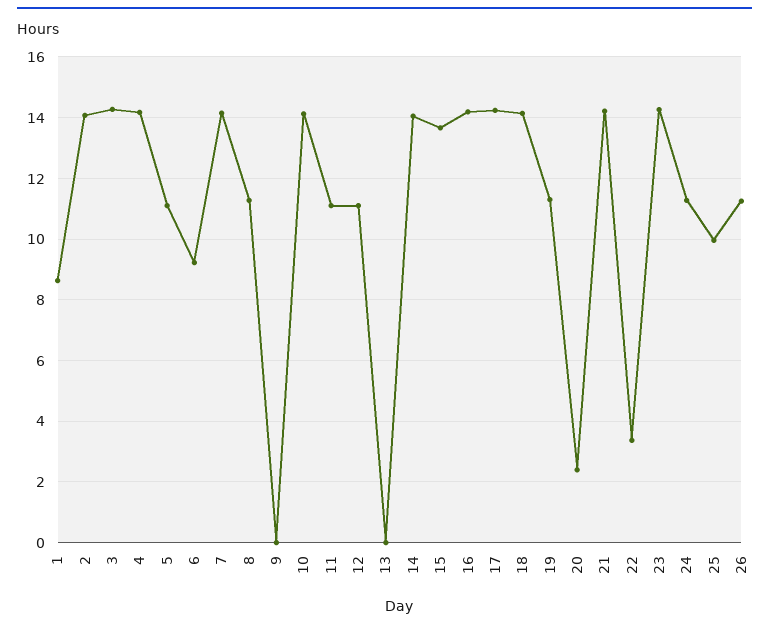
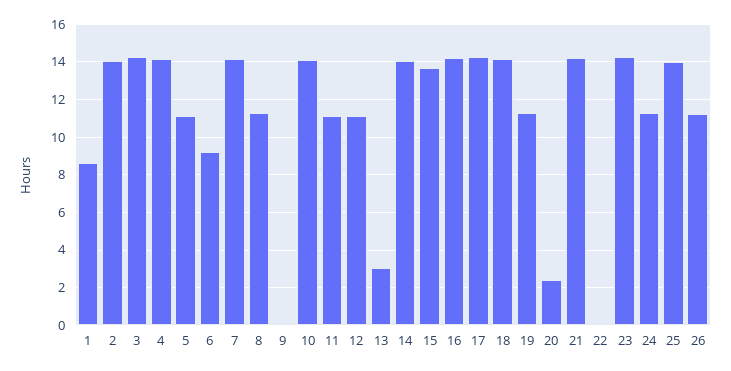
13: 0 -> 3
22: 3.4 -> 0
25: 10 -> 14

